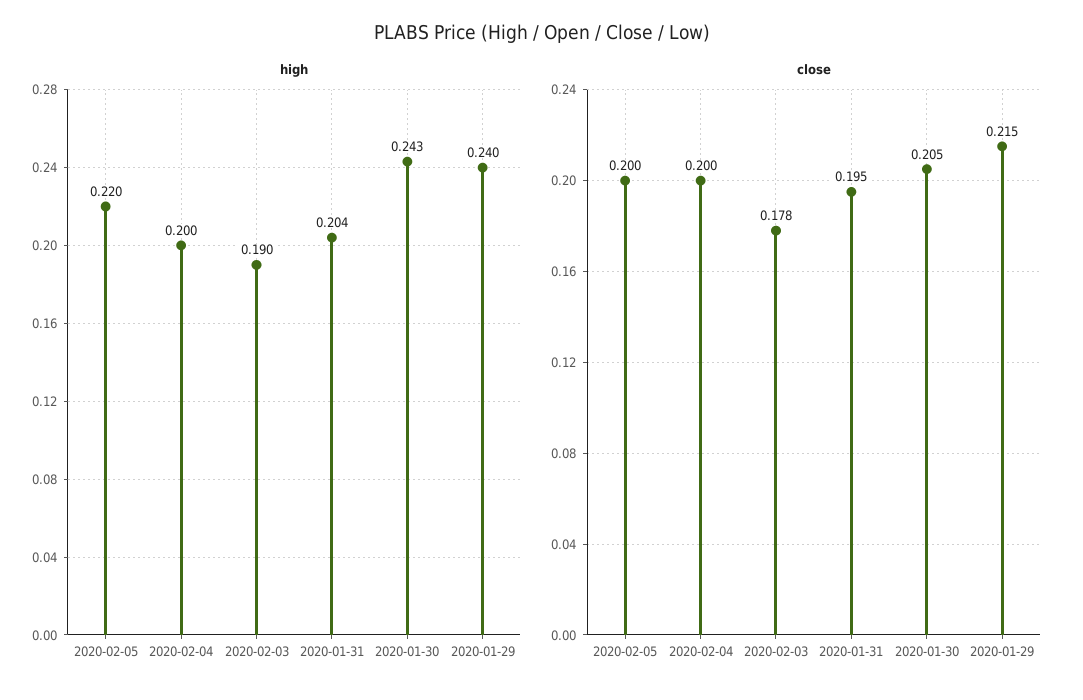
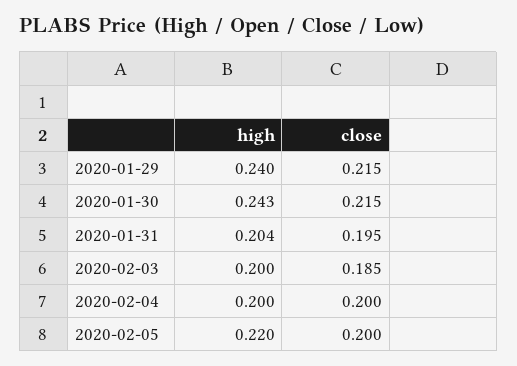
high, 2020-02-03: 0.19 -> 0.2
close, 2020-02-03: 0.178 -> 0.185
close, 2020-01-30: 0.205 -> 0.215

